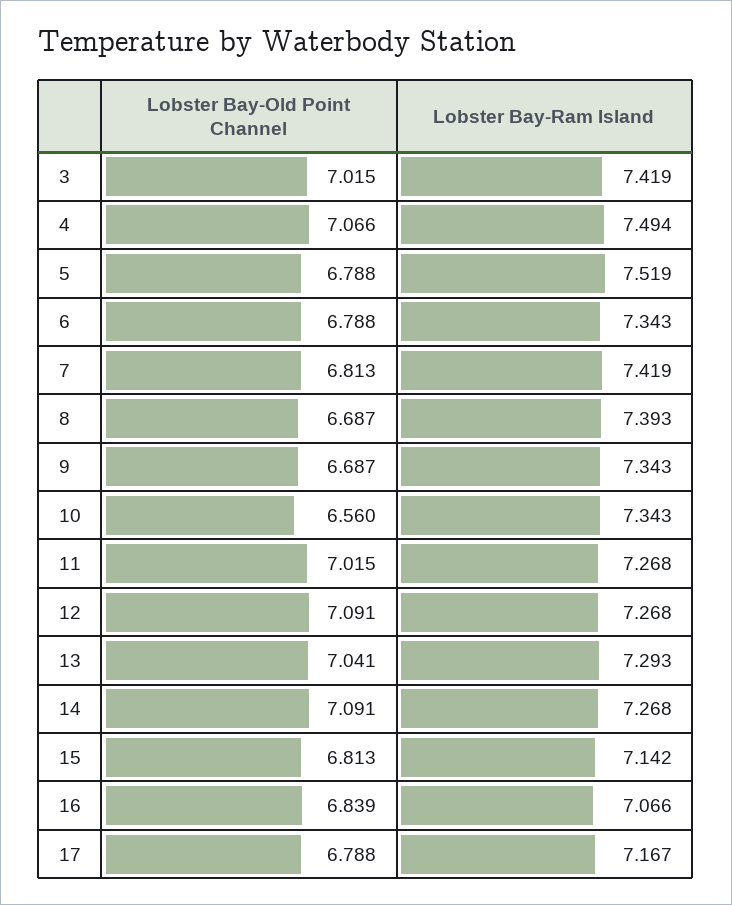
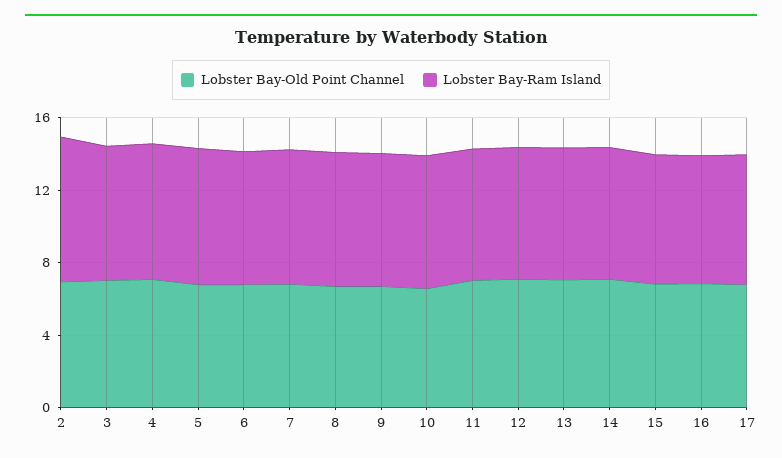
Lobster Bay-Old Point Channel, 2: none -> 7
Lobster Bay-Ram Island, 2: none -> 8

